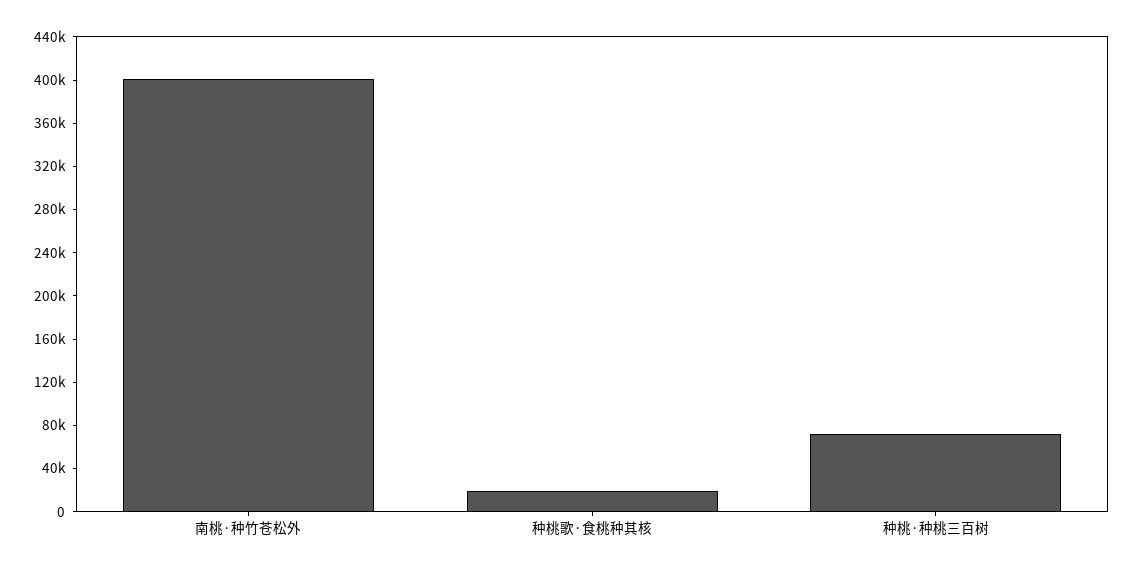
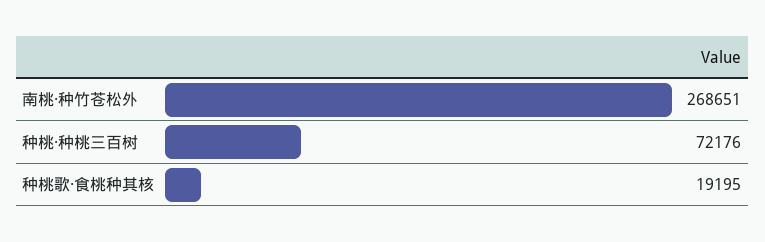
南桃·种竹苍松外: 400000 -> 268651

